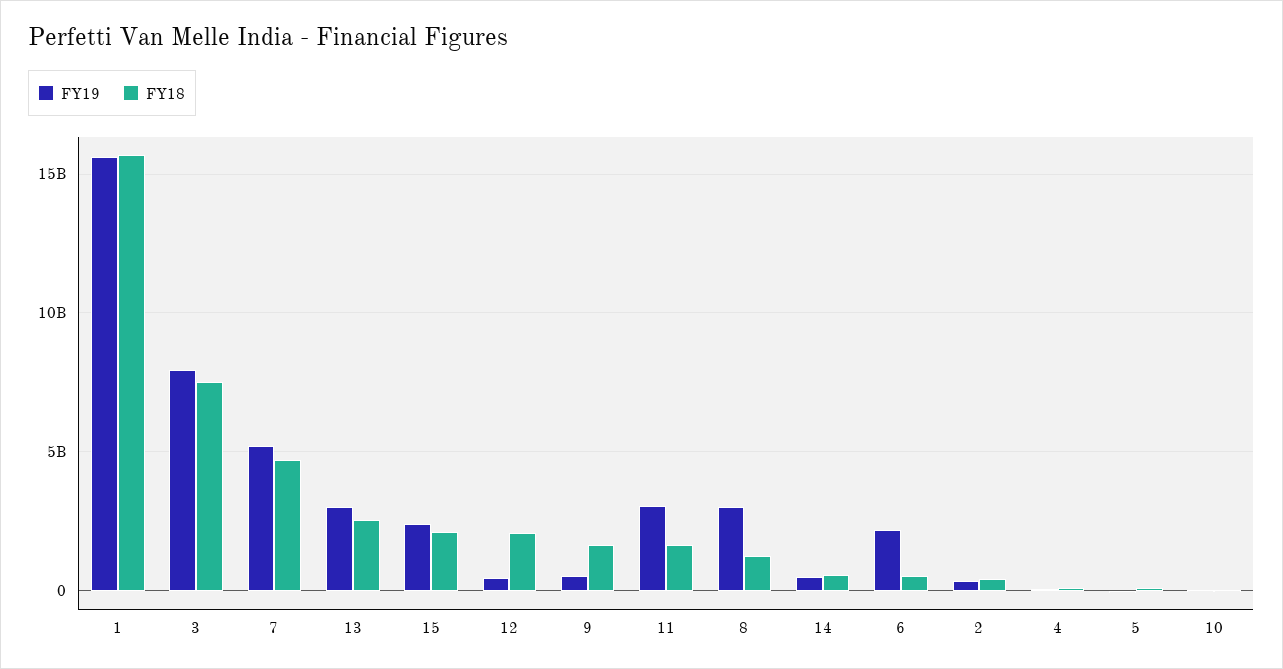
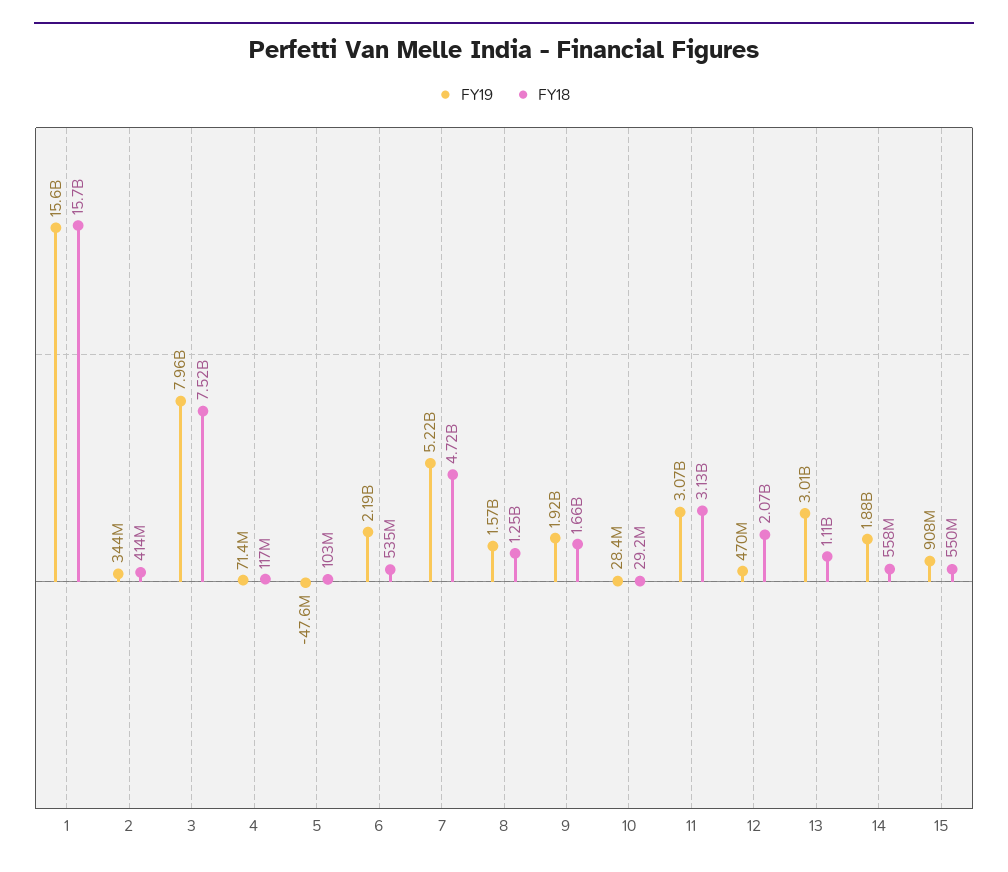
FY18, 13: 2500000000 -> 1110000000
FY19, 15: 2500000000 -> 908000000
FY18, 15: 2000000000 -> 550000000
FY19, 9: 500000000 -> 1920000000
FY18, 11: 1500000000 -> 3130000000
FY19, 8: 3000000000 -> 1570000000
FY19, 14: 500000000 -> 1880000000

